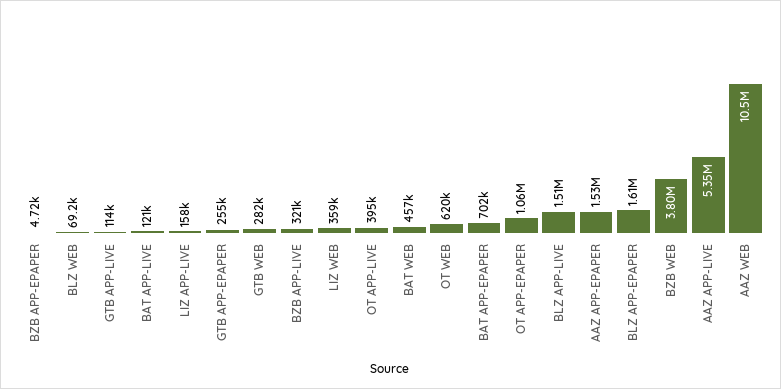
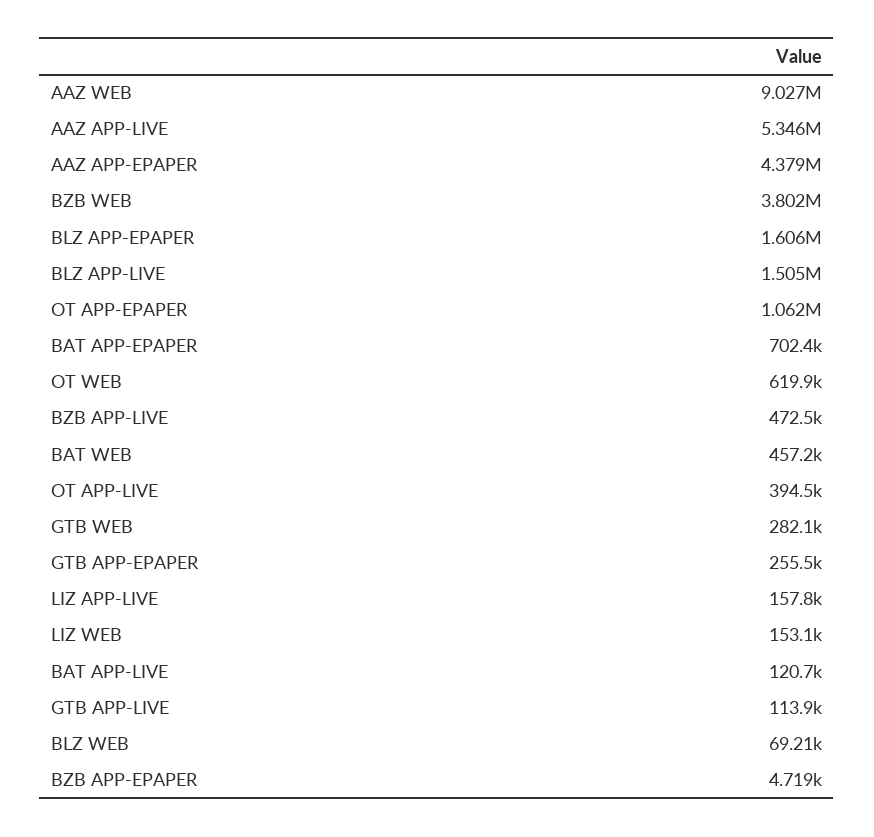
BZB APP-LIVE: 321000 -> 472500
LIZ WEB: 359000 -> 153100
AAZ APP-EPAPER: 1530000 -> 4379000
AAZ WEB: 10500000 -> 9027000

